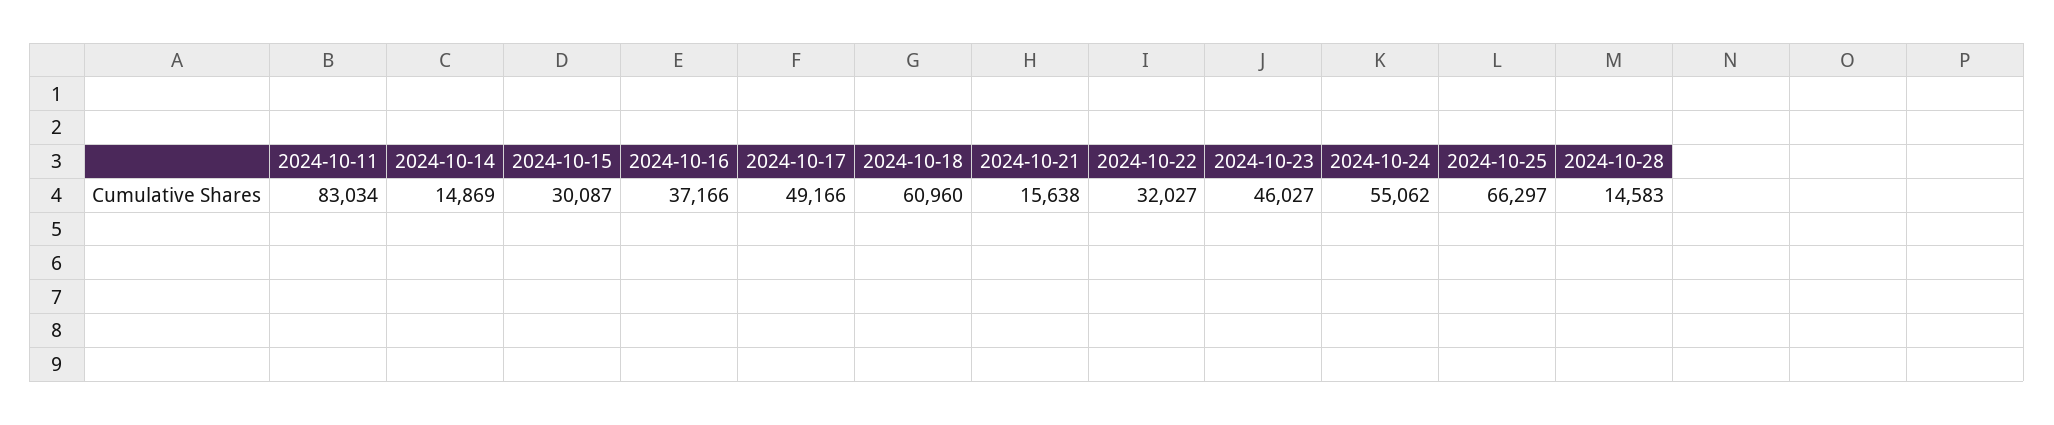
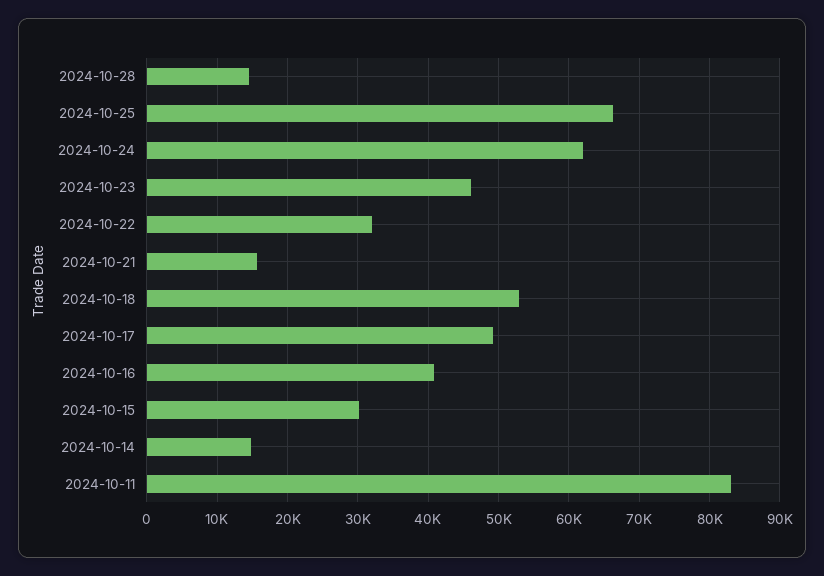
2024-10-16: 37166 -> 41000
2024-10-18: 60960 -> 53000
2024-10-24: 55062 -> 62000

